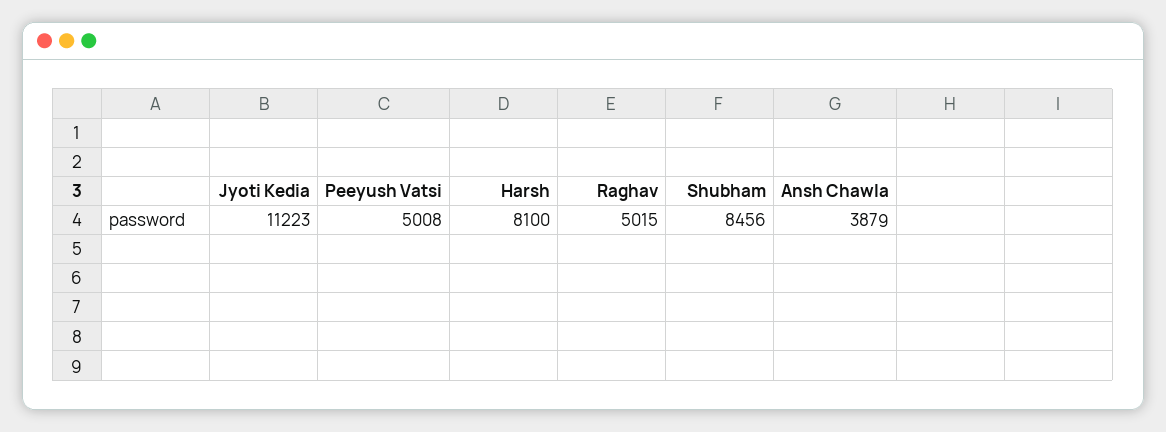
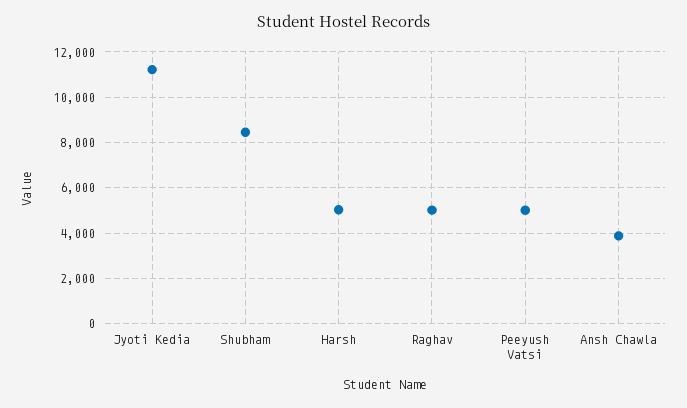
Harsh: 8100 -> 5000

